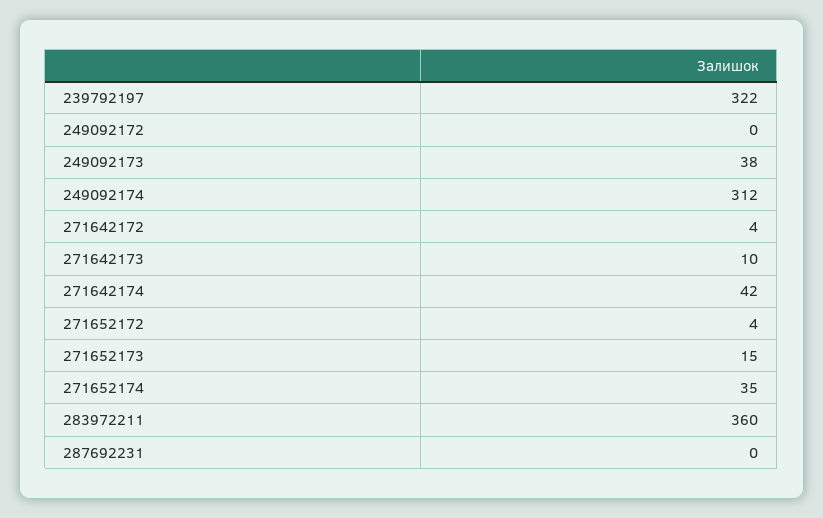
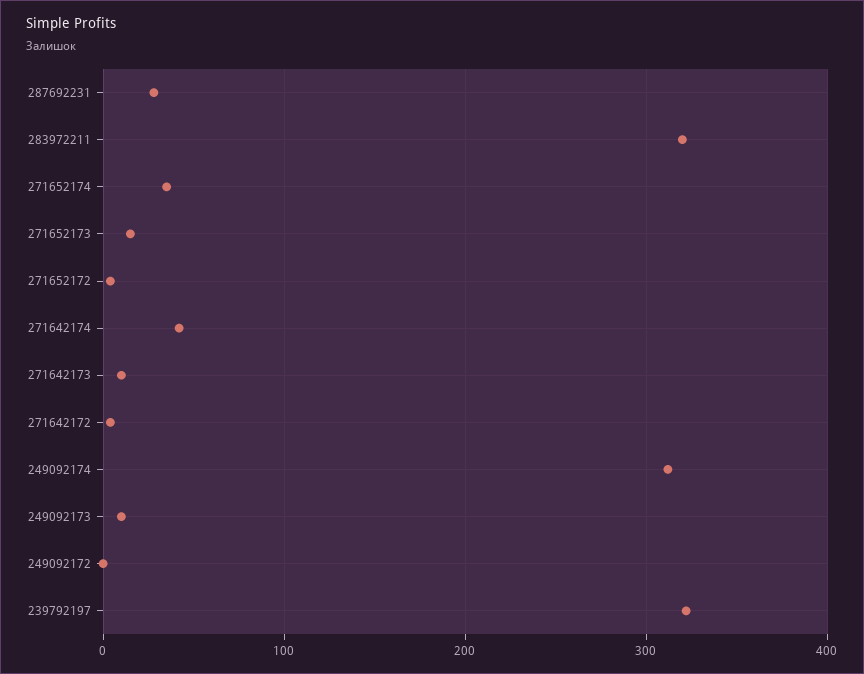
249092173: 38 -> 10
283972211: 360 -> 320
287692231: 0 -> 30

